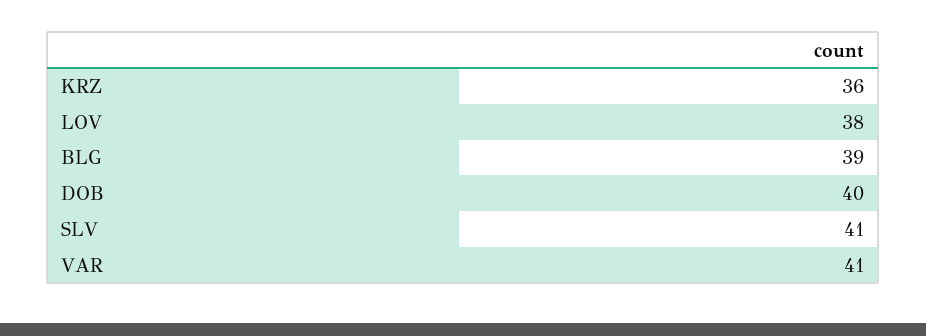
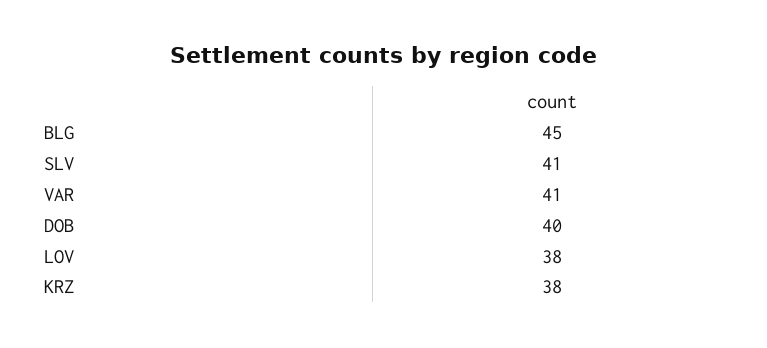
KRZ: 36 -> 38
BLG: 39 -> 45

